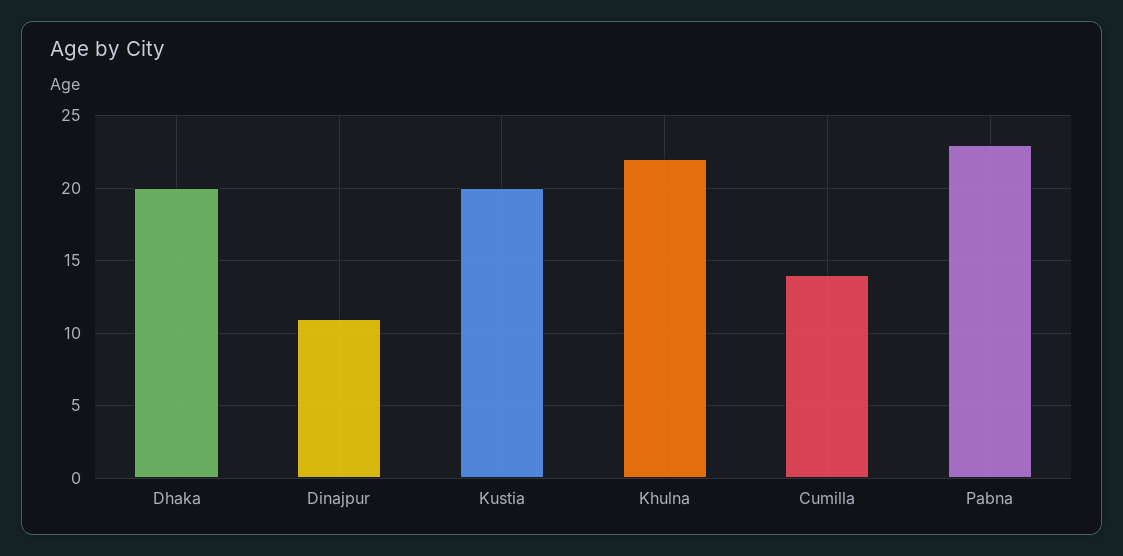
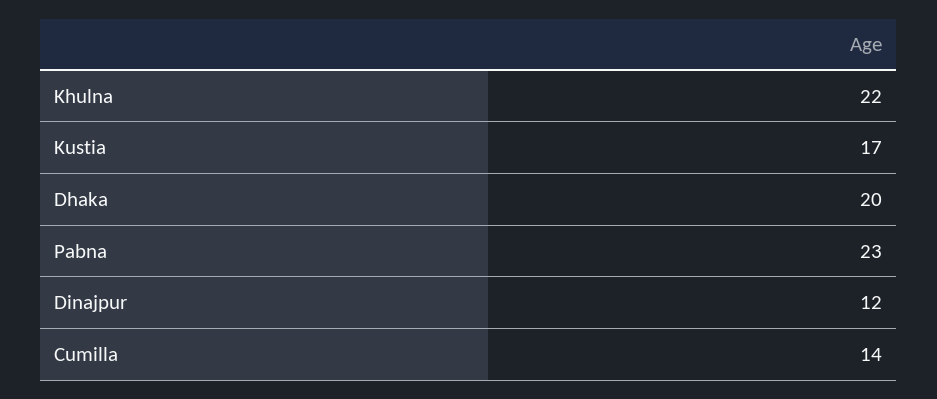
Dinajpur: 11 -> 12
Kustia: 20 -> 17

